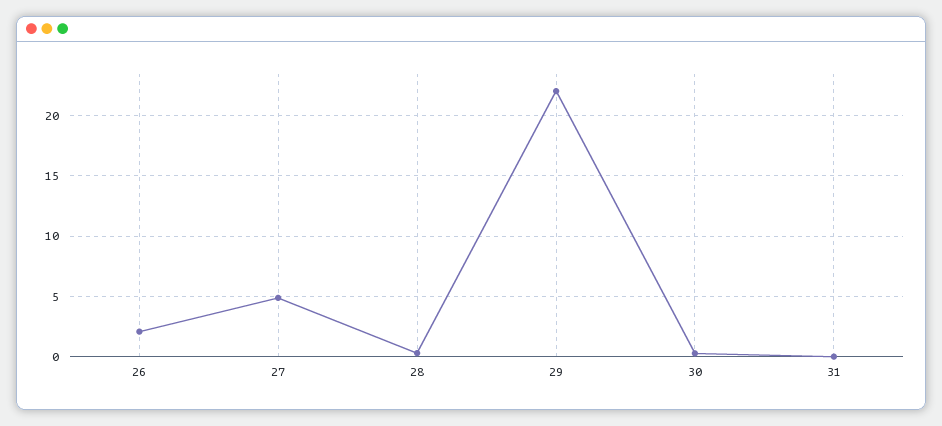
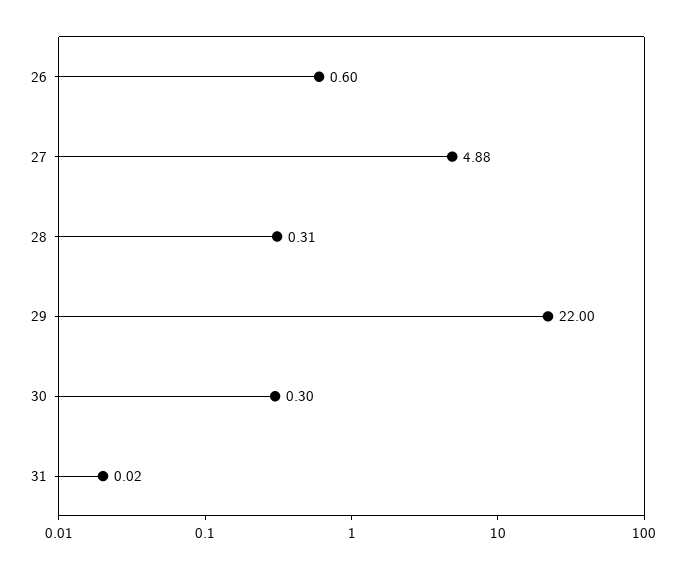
26: 2 -> 0.6

